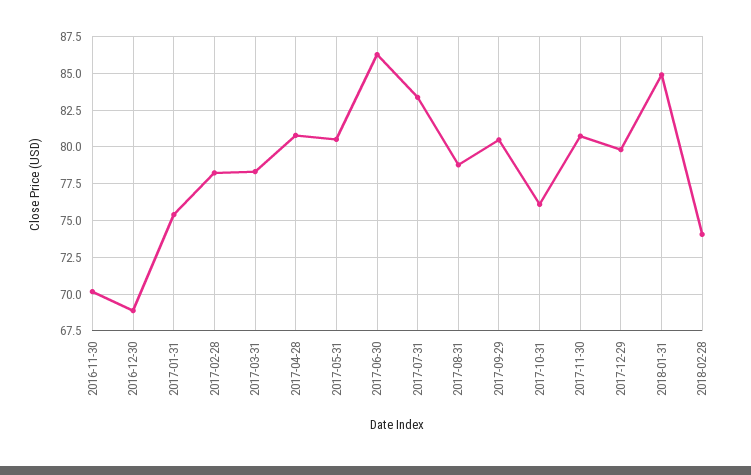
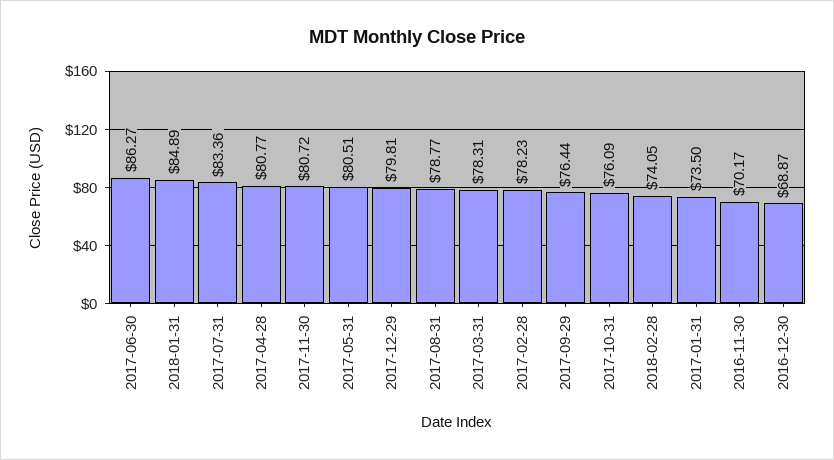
2017-01-31: 75.5 -> 73.5
2017-09-29: 80.5 -> 76.44

